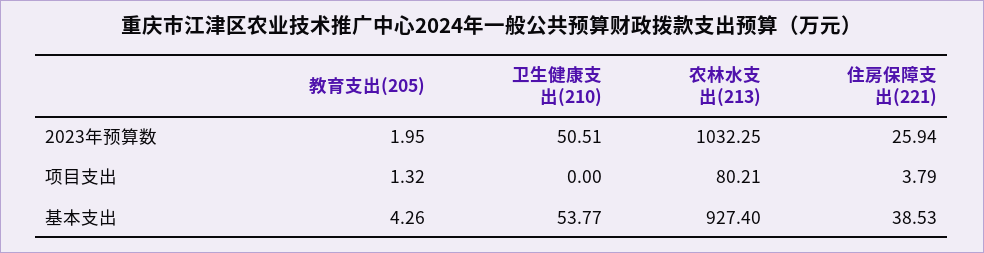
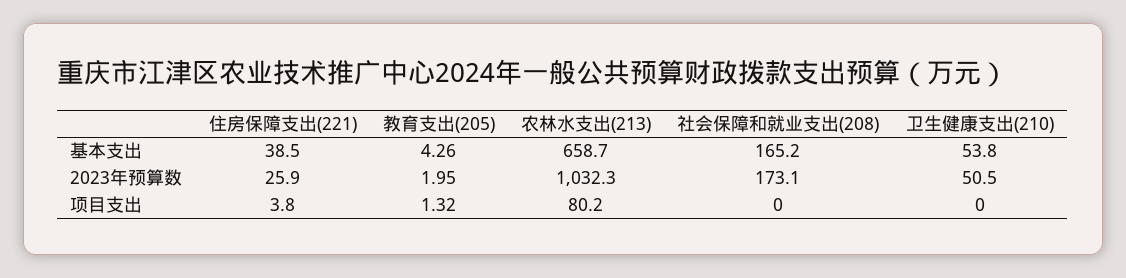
农林水支出(213), 基本支出: 927.4 -> 658.7
社会保障和就业支出(208), 基本支出: none -> 165.2
社会保障和就业支出(208), 2023年预算数: none -> 173.1
社会保障和就业支出(208), 项目支出: none -> 0

